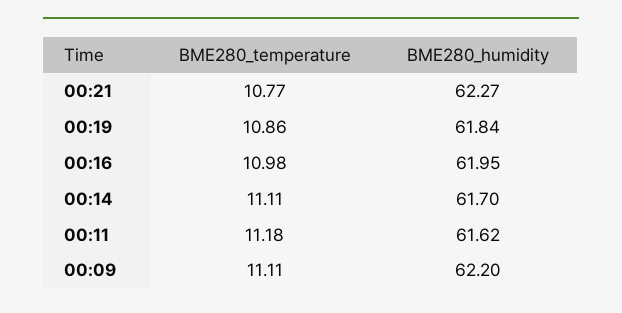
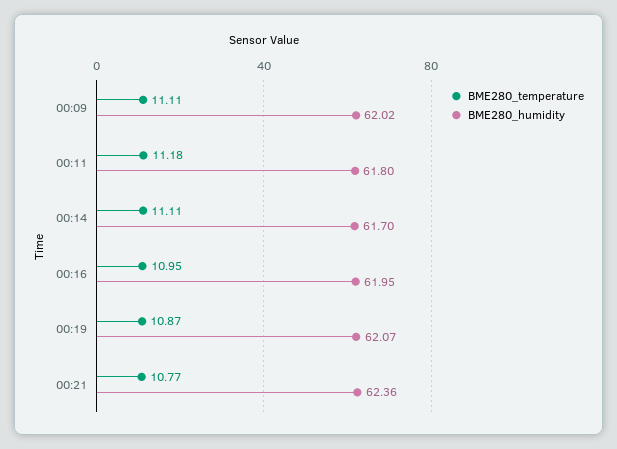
BME280_humidity, 00:21: 62.27 -> 62.36
BME280_temperature, 00:19: 10.86 -> 10.87
BME280_humidity, 00:19: 61.84 -> 62.07
BME280_temperature, 00:16: 10.98 -> 10.95
BME280_humidity, 00:11: 61.62 -> 61.8
BME280_humidity, 00:09: 62.2 -> 62.02

